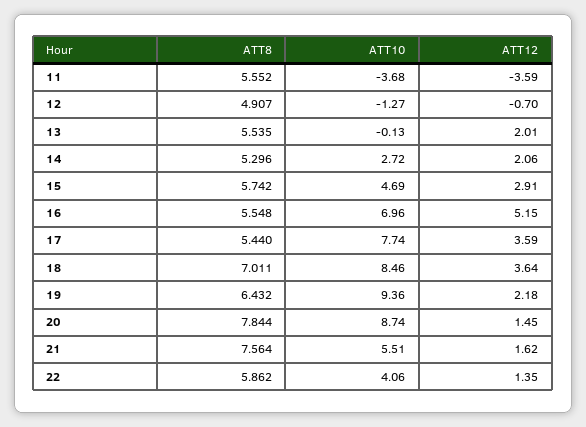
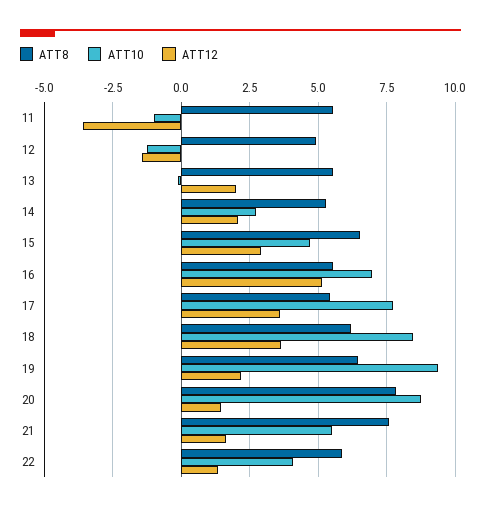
ATT10, 11: -3.68 -> -1
ATT12, 12: -0.7 -> -1.5
ATT8, 15: 5.742 -> 6.5
ATT8, 18: 7.011 -> 6.25

